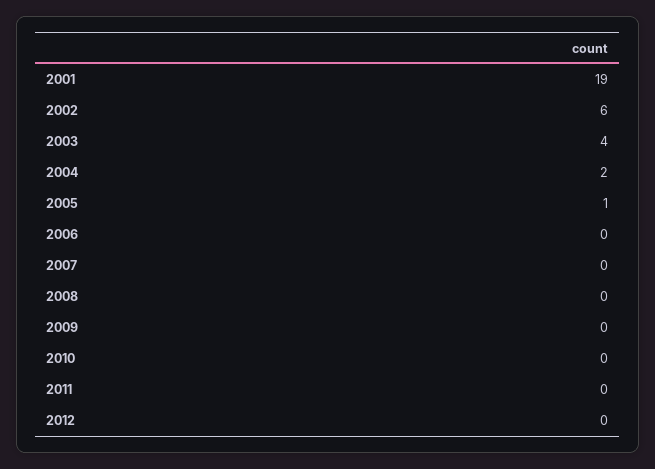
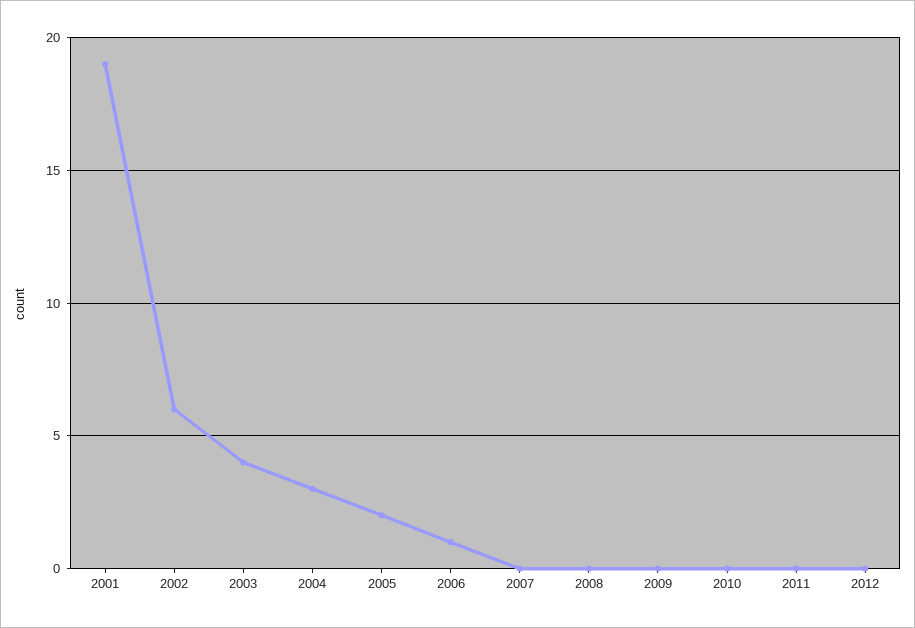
2004: 2 -> 3
2005: 1 -> 2
2006: 0 -> 1

